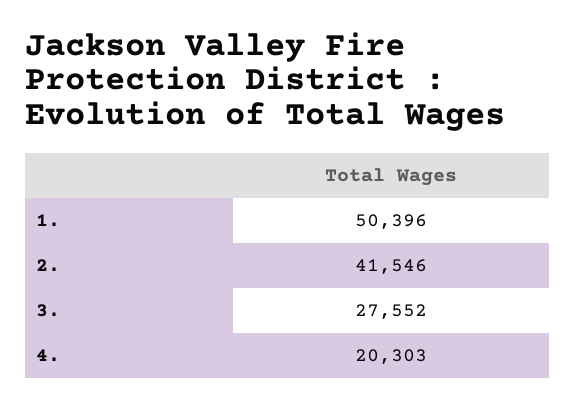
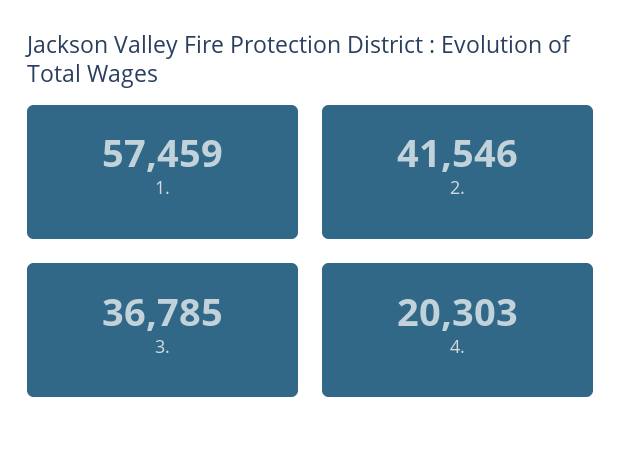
1.: 50396 -> 57459
3.: 27552 -> 36785

